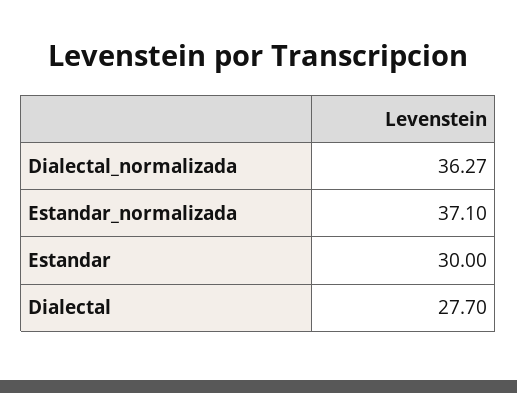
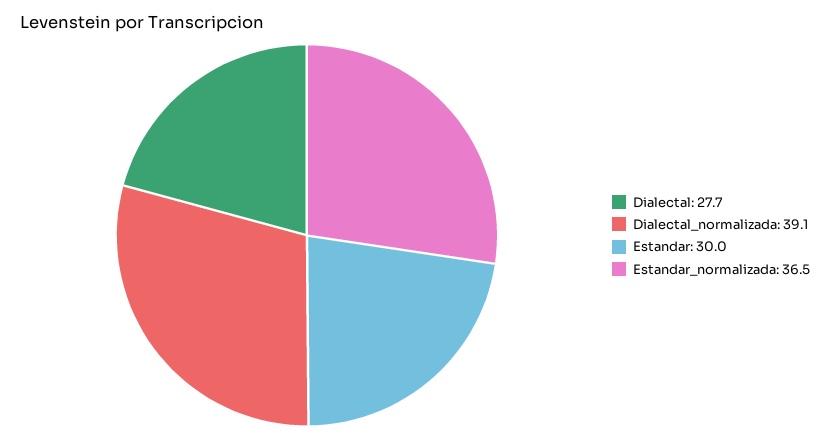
Dialectal_normalizada: 36.27 -> 39.1
Estandar_normalizada: 37.1 -> 36.5

